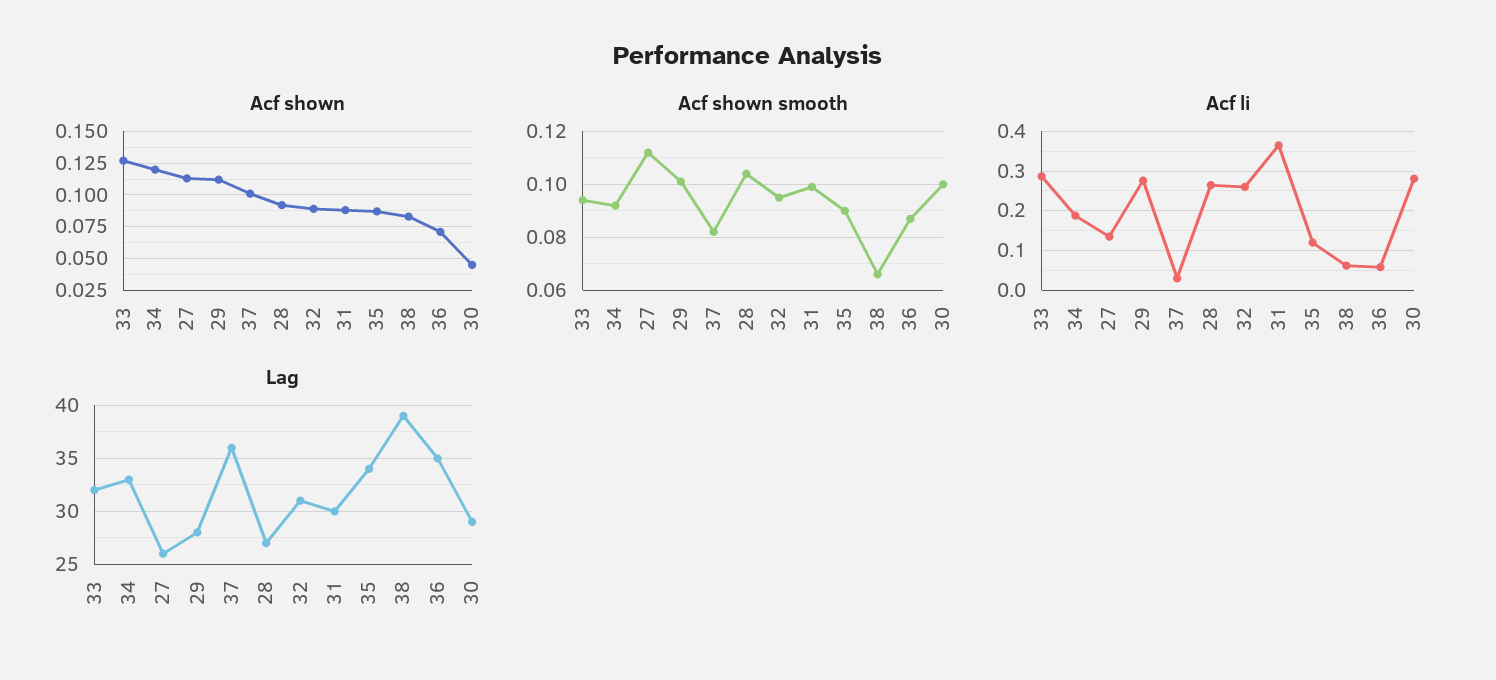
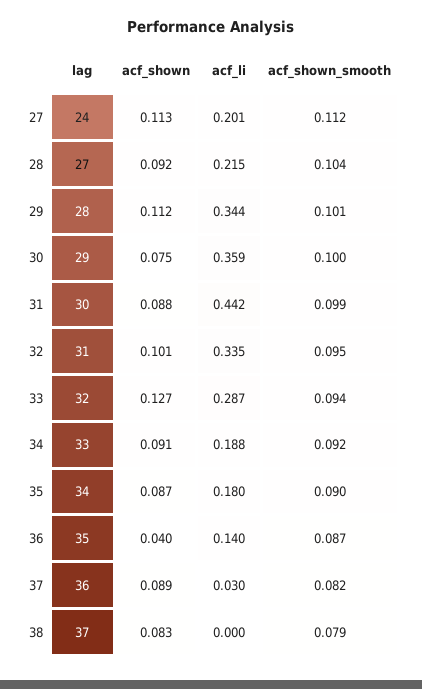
Acf shown, 34: 0.12 -> 0.091
Acf shown, 37: 0.1 -> 0.089
Acf shown, 32: 0.09 -> 0.101
Acf shown, 36: 0.07 -> 0.04
Acf shown, 30: 0.045 -> 0.075
Acf shown smooth, 38: 0.065 -> 0.079
Acf li, 27: 0.14 -> 0.201
Acf li, 29: 0.28 -> 0.344
Acf li, 28: 0.26 -> 0.215
Acf li, 32: 0.26 -> 0.335
Acf li, 31: 0.36 -> 0.442
Acf li, 35: 0.12 -> 0.18
Acf li, 38: 0.06 -> 0
Acf li, 36: 0.06 -> 0.14
Acf li, 30: 0.28 -> 0.359
Lag, 27: 26 -> 24
Lag, 38: 39 -> 37

